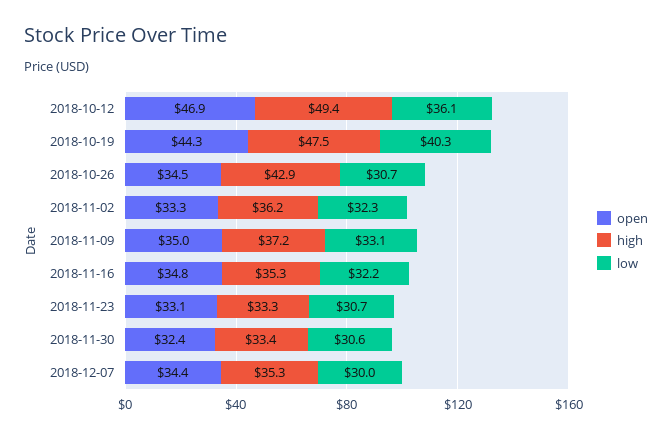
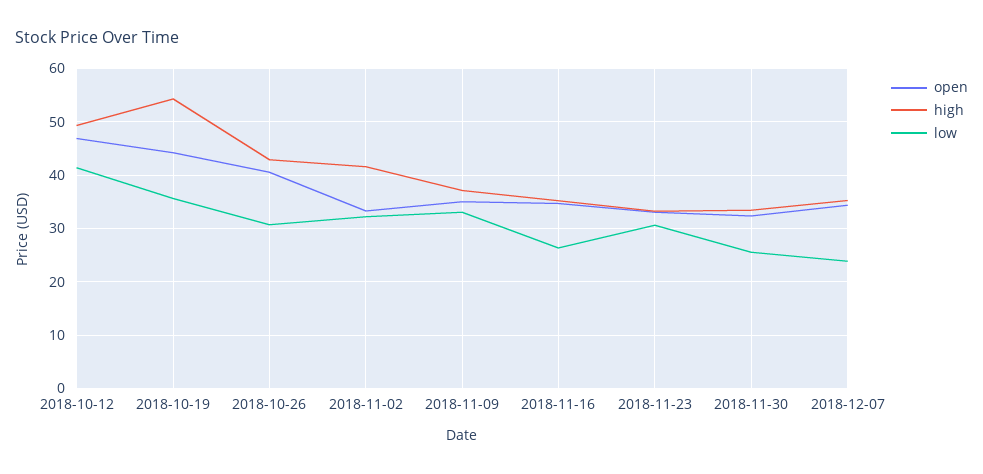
low, 2018-10-12: 36.1 -> 42
high, 2018-10-19: 47.5 -> 54
low, 2018-10-19: 40.3 -> 36
open, 2018-10-26: 34.5 -> 40
high, 2018-11-02: 36.2 -> 42
low, 2018-11-16: 32.2 -> 26
low, 2018-11-30: 30.6 -> 26
low, 2018-12-07: 30 -> 24

